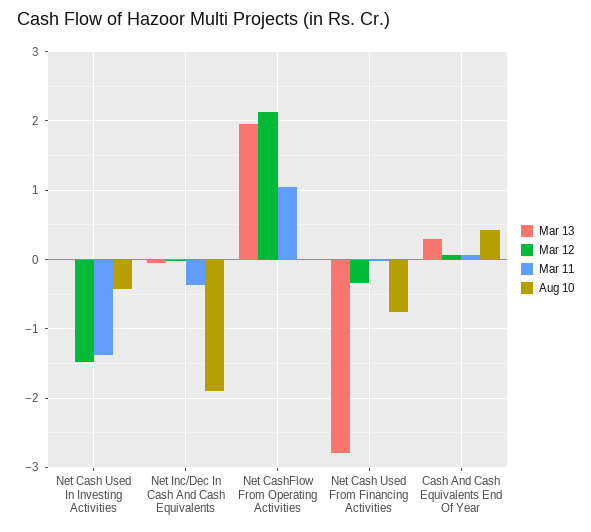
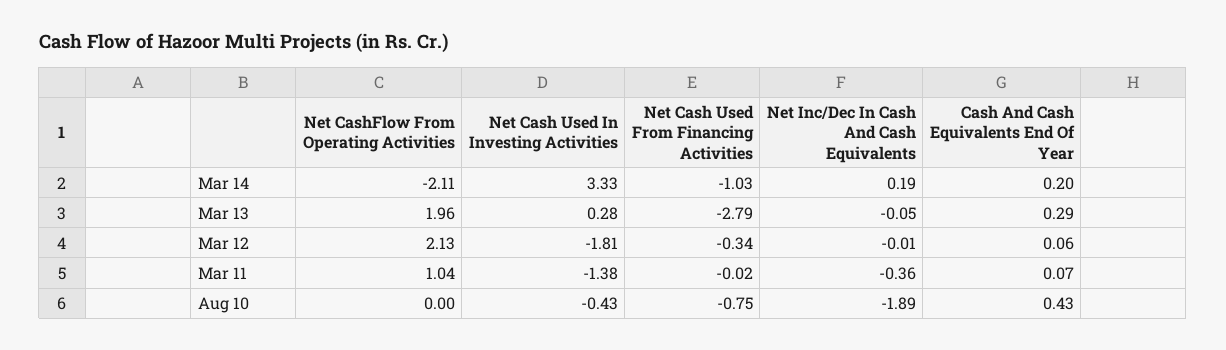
Mar 13, Net Cash Used In Investing Activities: 0 -> 0.28
Mar 12, Net Cash Used In Investing Activities: -1.5 -> -1.81
Mar 14, Net CashFlow From Operating Activities: none -> -2.11
Mar 14, Net Cash Used In Investing Activities: none -> 3.33
Mar 14, Net Cash Used From Financing Activities: none -> -1.03
Mar 14, Net Inc/Dec In Cash And Cash Equivalents: none -> 0.19
Mar 14, Cash And Cash Equivalents End Of Year: none -> 0.2

